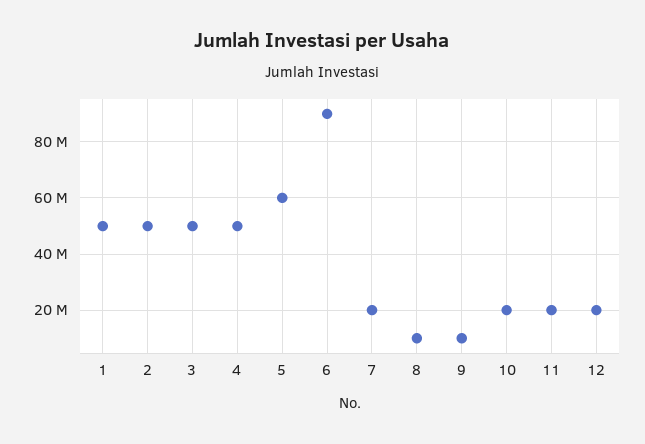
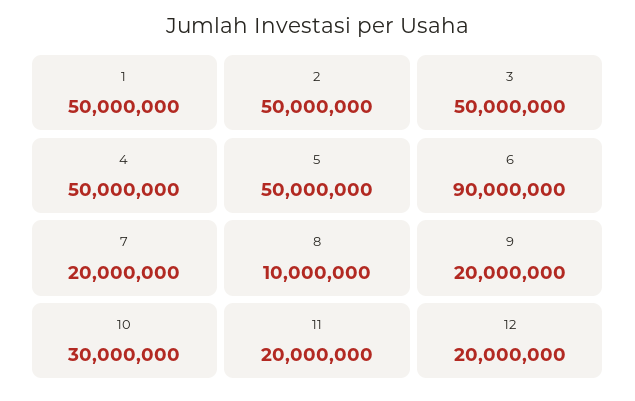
5: 60000000 -> 50000000
9: 10000000 -> 20000000
10: 20000000 -> 30000000

